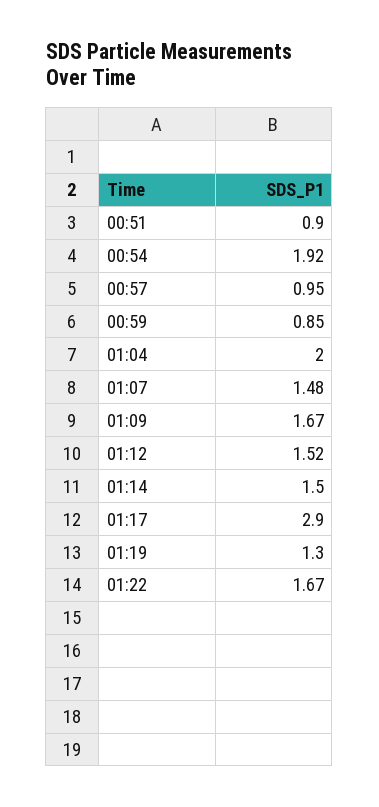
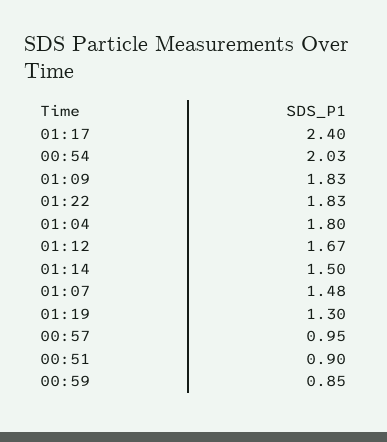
00:54: 1.92 -> 2.03
01:04: 2 -> 1.8
01:09: 1.67 -> 1.83
01:12: 1.52 -> 1.67
01:17: 2.9 -> 2.4
01:22: 1.67 -> 1.83

